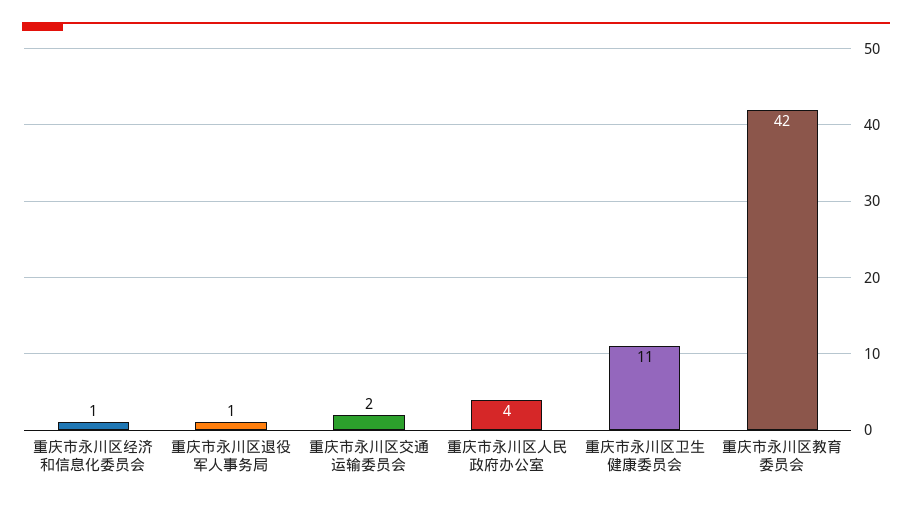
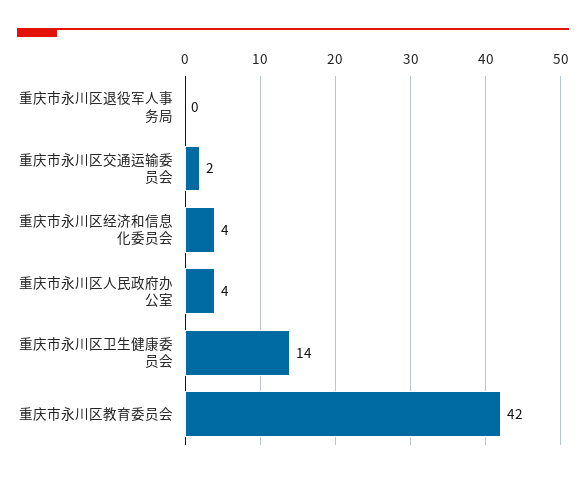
重庆市永川区经济和信息化委员会: 1 -> 4
重庆市永川区退役军人事务局: 1 -> 0
重庆市永川区卫生健康委员会: 11 -> 14

